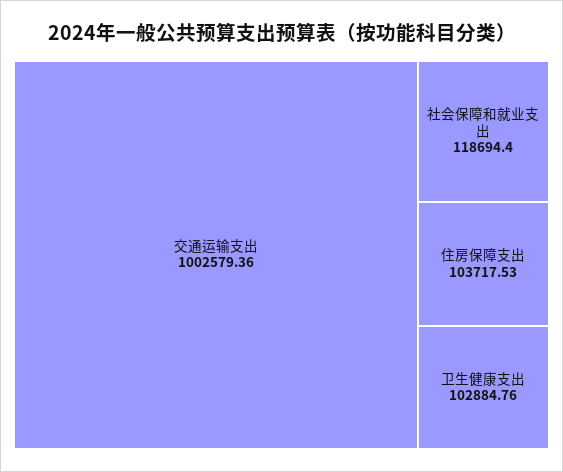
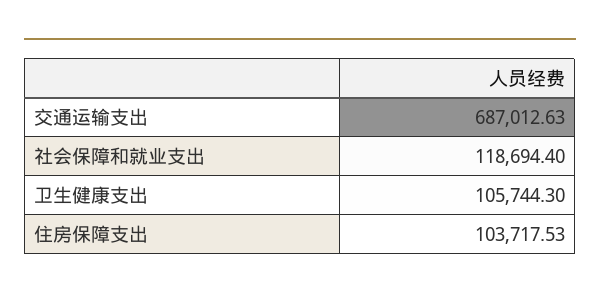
交通运输支出: 1002579.36 -> 687012.63
卫生健康支出: 102884.76 -> 105744.3

